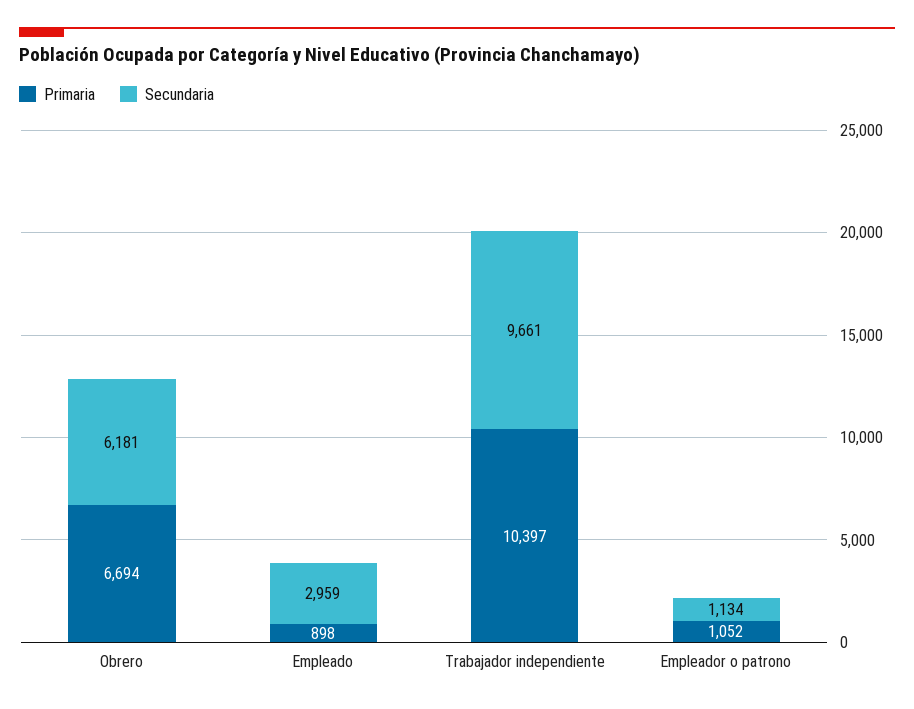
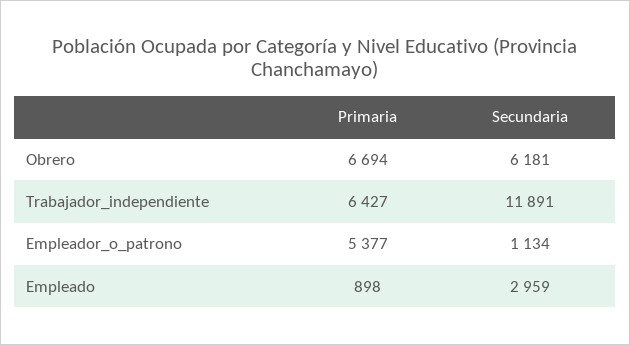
Primaria, Trabajador independiente: 10397 -> 6427
Secundaria, Trabajador independiente: 9661 -> 11891
Primaria, Empleador o patrono: 1052 -> 5377

